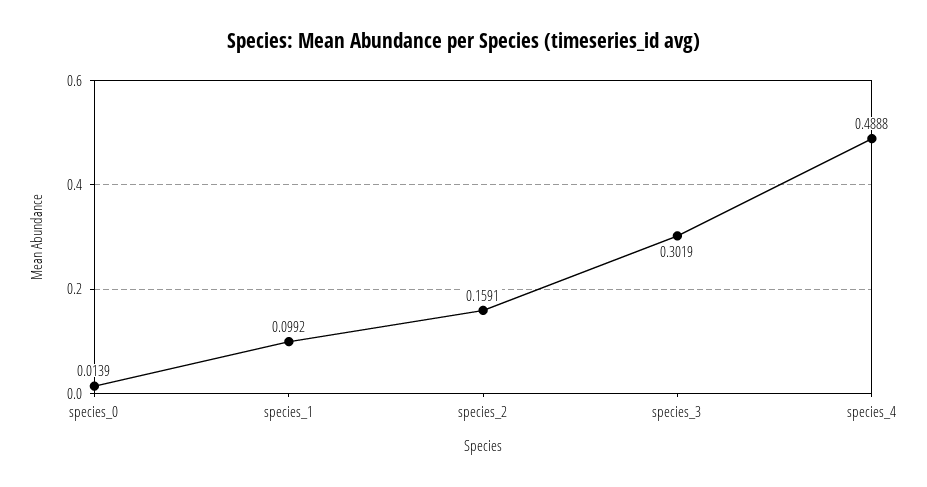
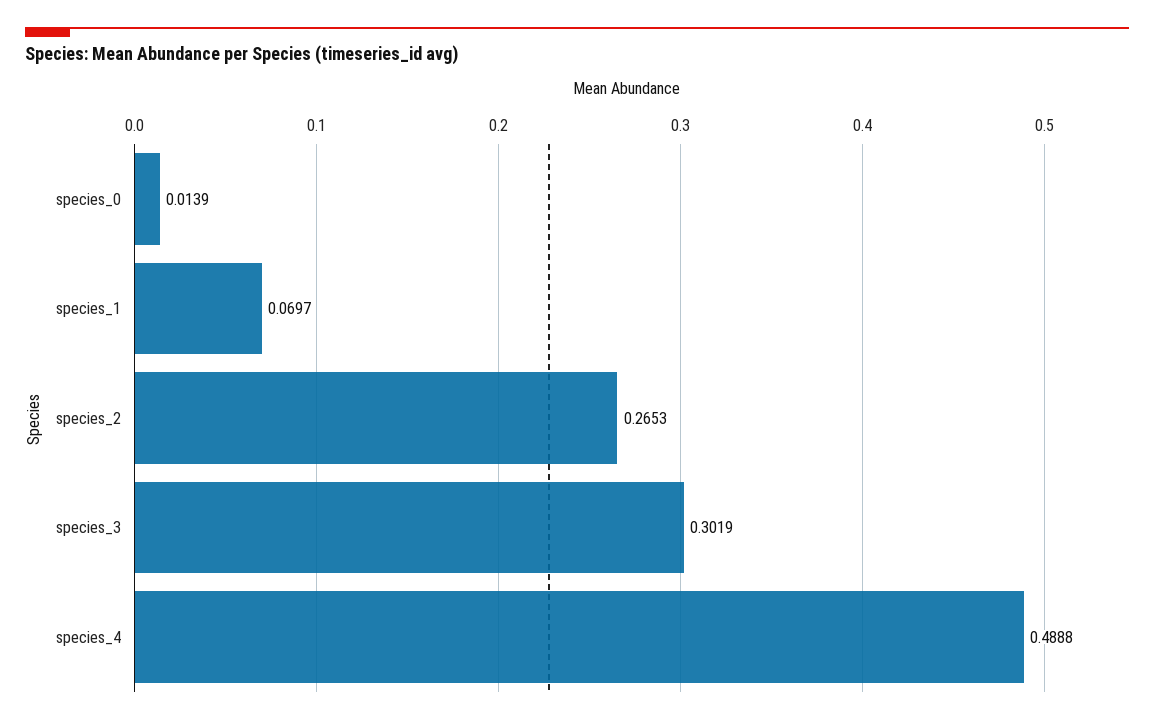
species_1: 0.0992 -> 0.0697
species_2: 0.1591 -> 0.2653

